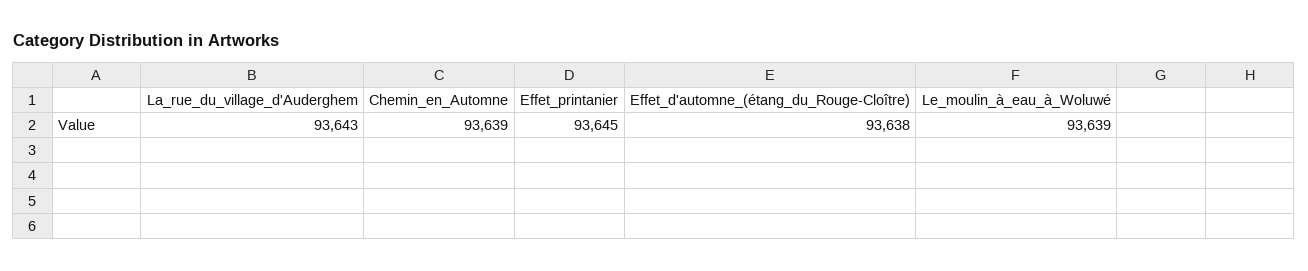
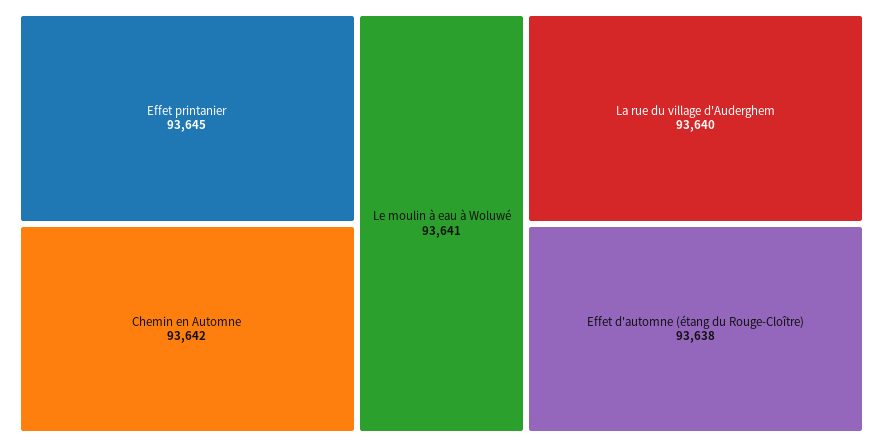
La_rue_du_village_d'Auderghem: 93643 -> 93640
Chemin_en_Automne: 93639 -> 93642
Le_moulin_à_eau_à_Woluwé: 93639 -> 93641

